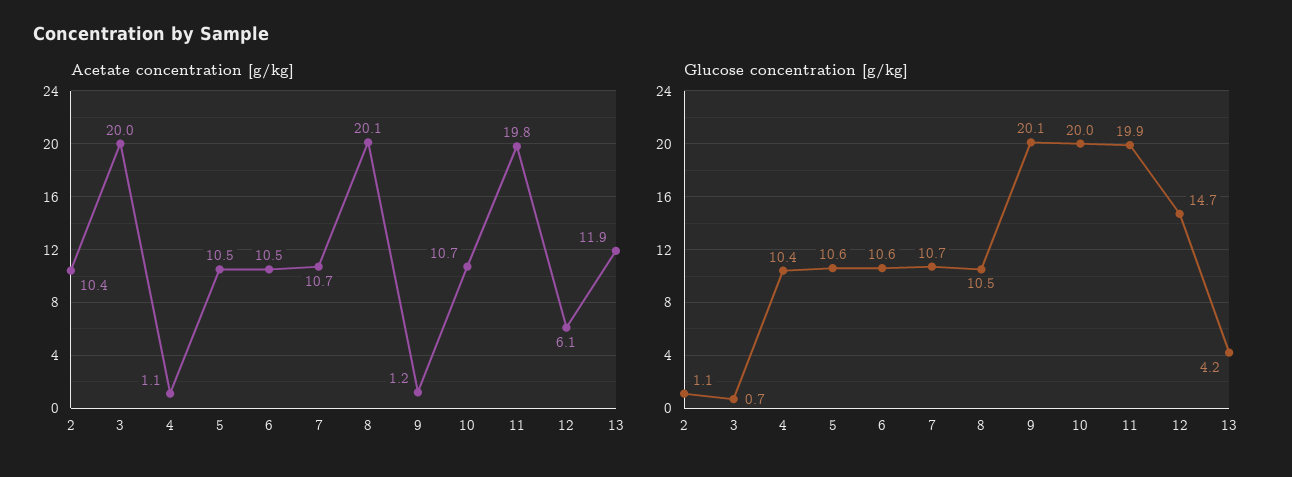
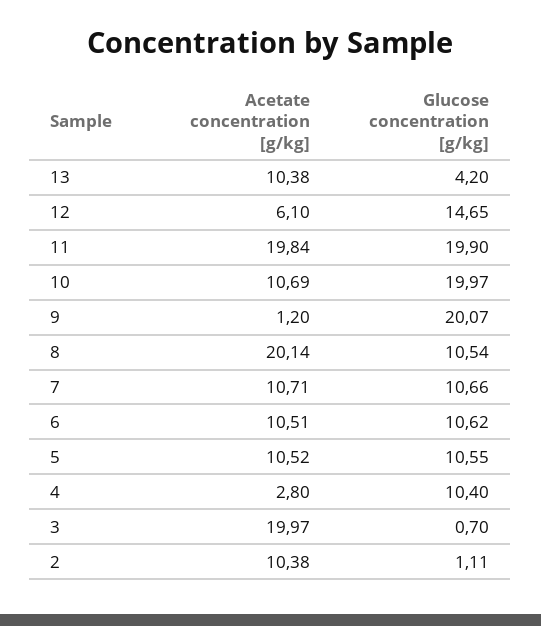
Acetate concentration [g/kg], 4: 1.1 -> 2.8
Acetate concentration [g/kg], 13: 11.9 -> 10.38

